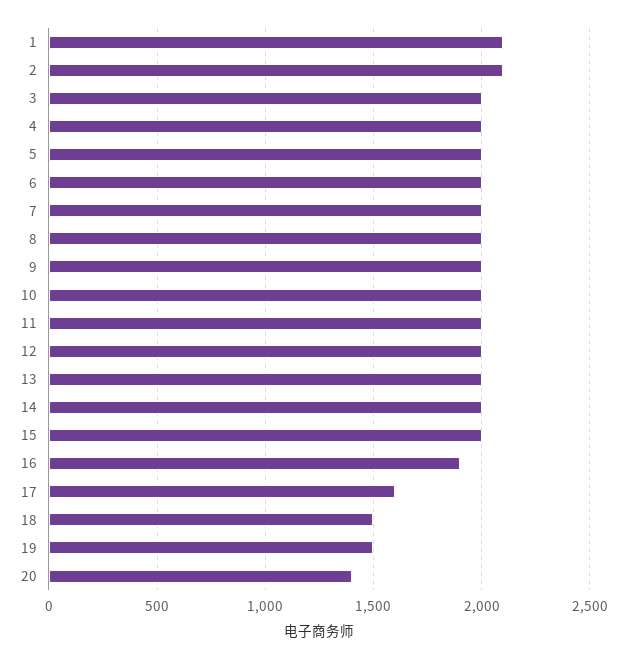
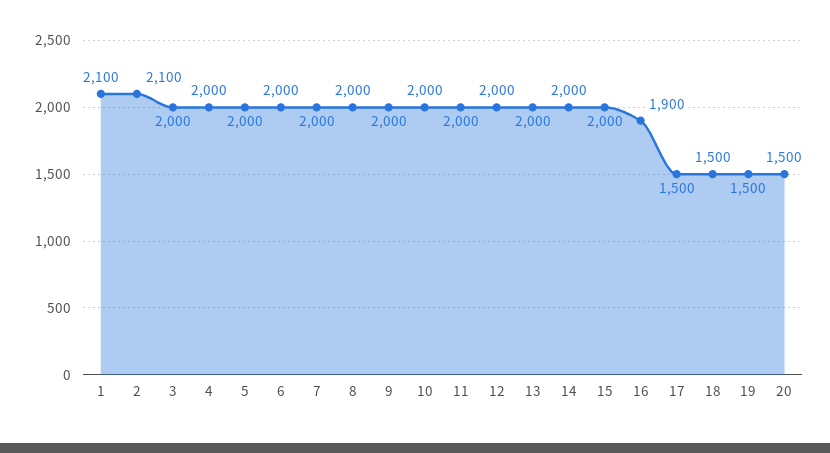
17: 1600 -> 1500
20: 1400 -> 1500

